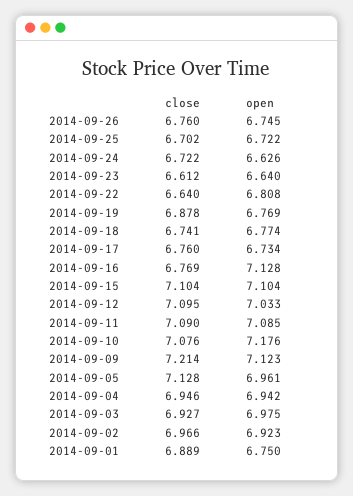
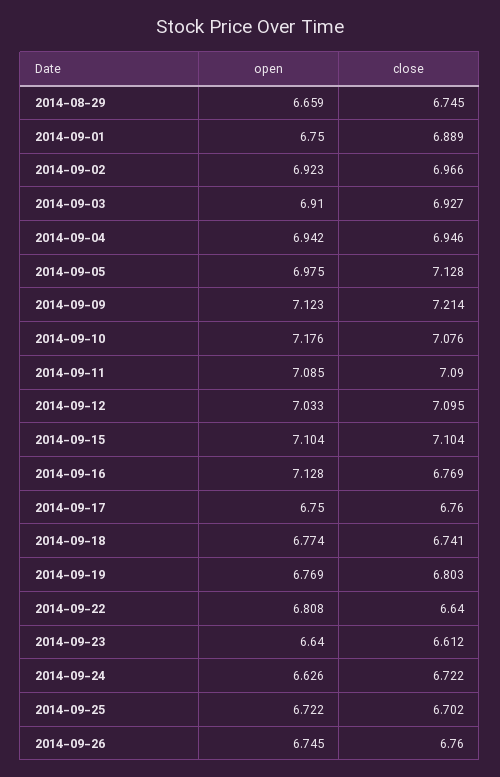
close, 2014-09-19: 6.878 -> 6.803
open, 2014-09-17: 6.734 -> 6.75
open, 2014-09-05: 6.961 -> 6.975
open, 2014-09-03: 6.975 -> 6.91
open, 2014-08-29: none -> 6.659
close, 2014-08-29: none -> 6.745

